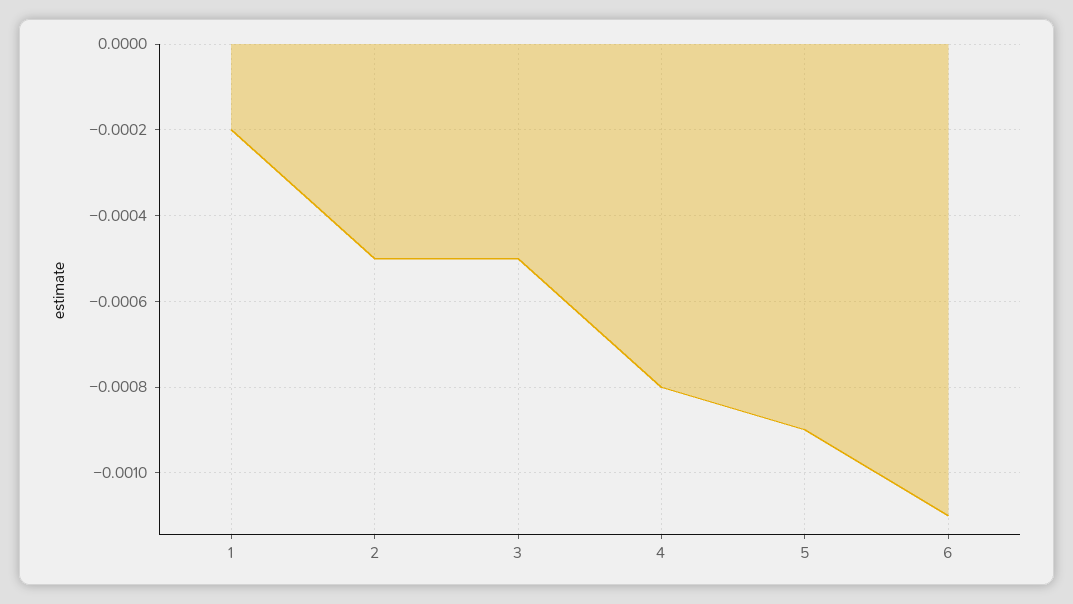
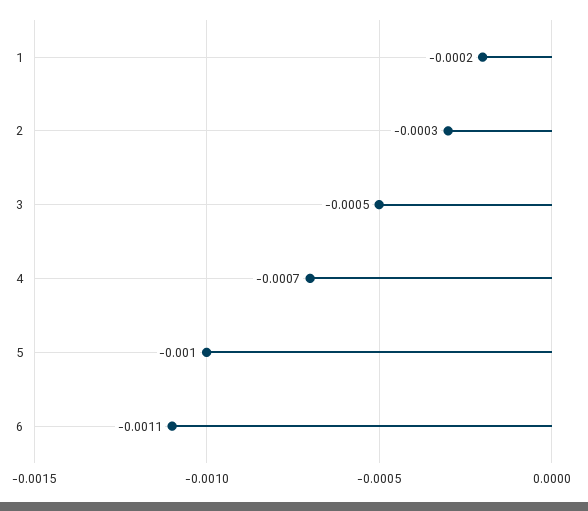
2: -0.0005 -> -0.0003
4: -0.0008 -> -0.0007
5: -0.0009 -> -0.001

